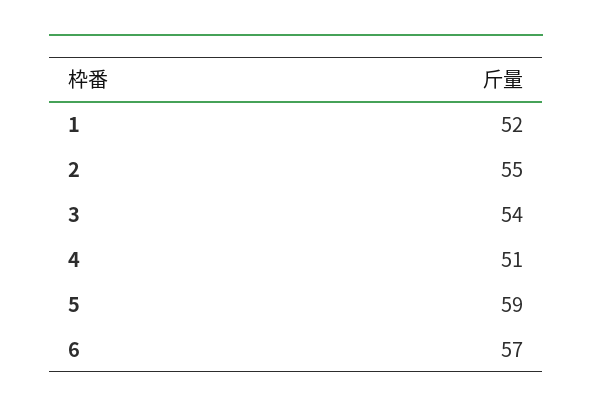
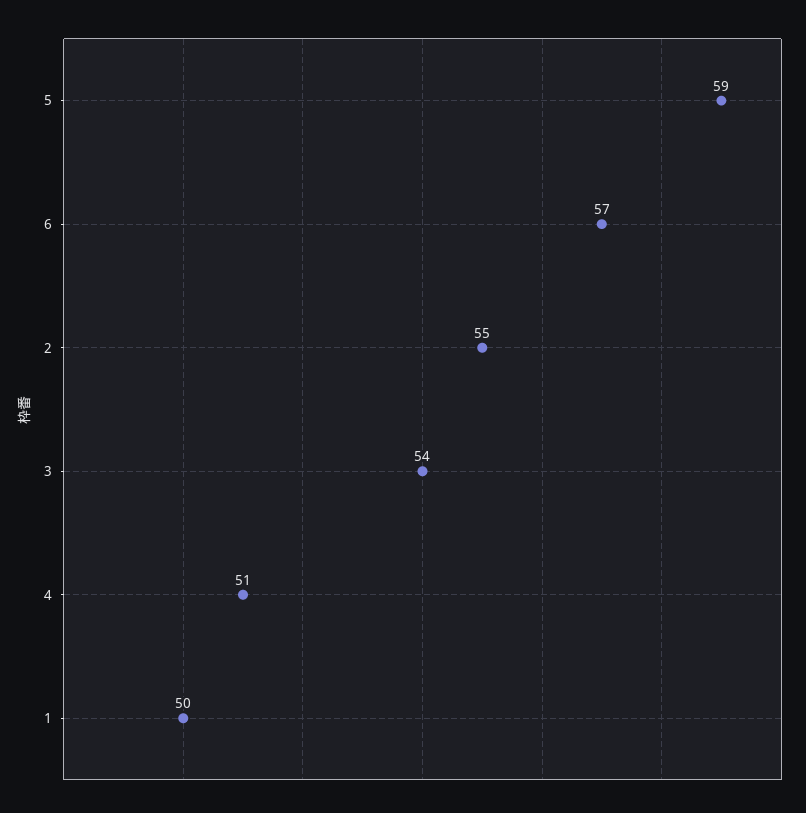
1: 52 -> 50

